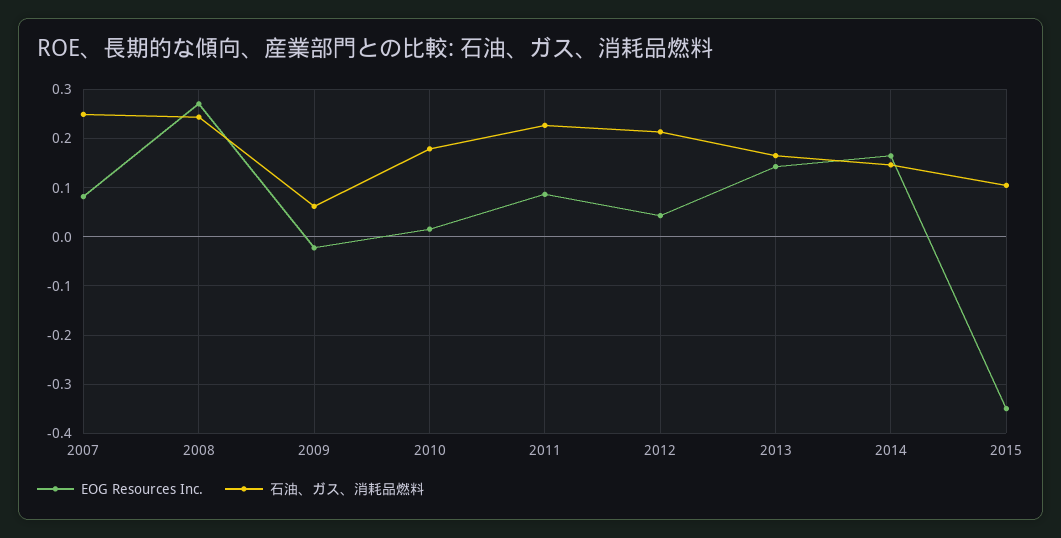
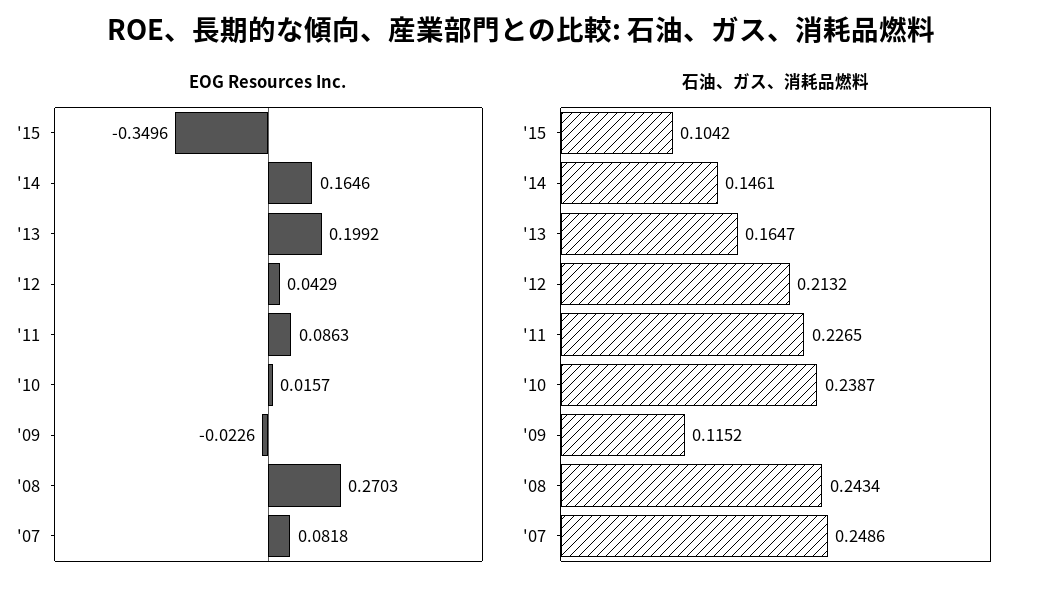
石油、ガス、消耗品燃料, 2009: 0.06 -> 0.1152
石油、ガス、消耗品燃料, 2010: 0.18 -> 0.2387
EOG Resources Inc., 2013: 0.14 -> 0.1992

